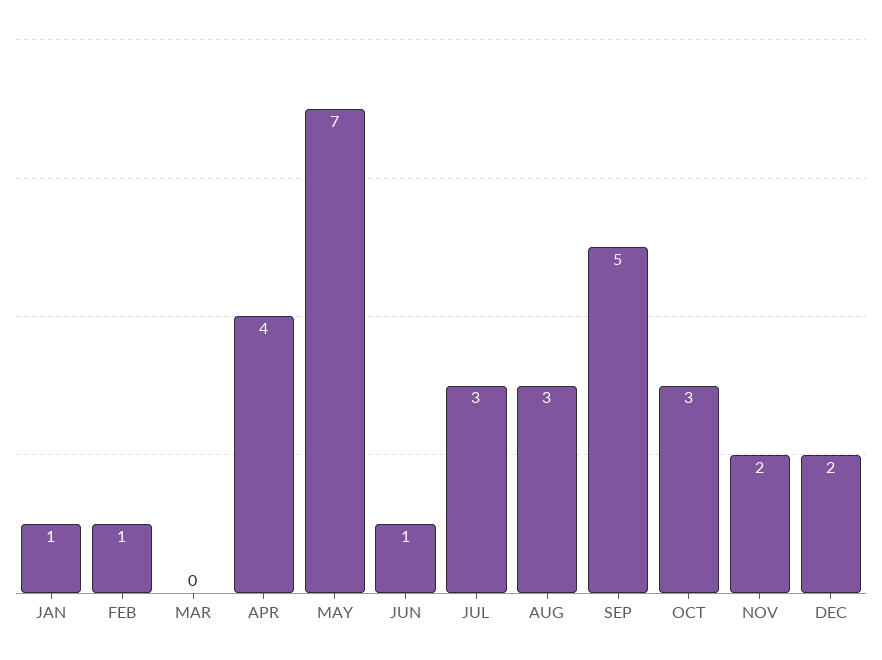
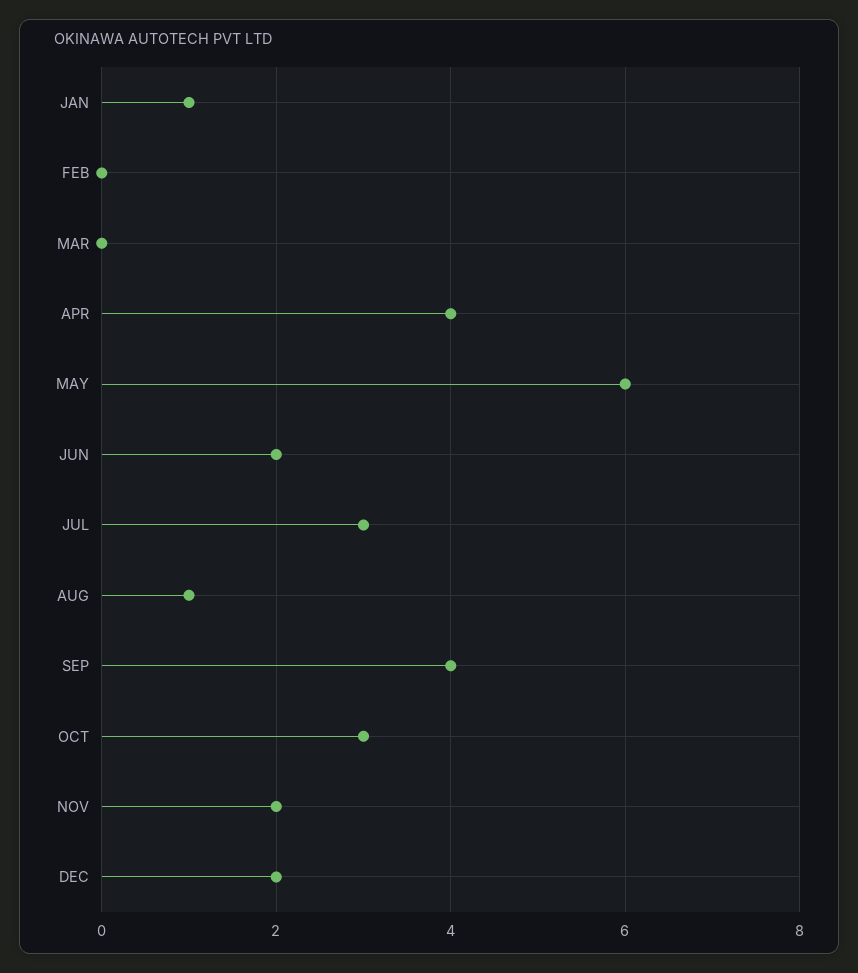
FEB: 1 -> 0
MAY: 7 -> 6
JUN: 1 -> 2
AUG: 3 -> 1
SEP: 5 -> 4

